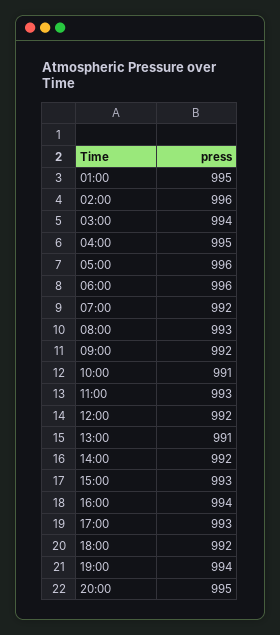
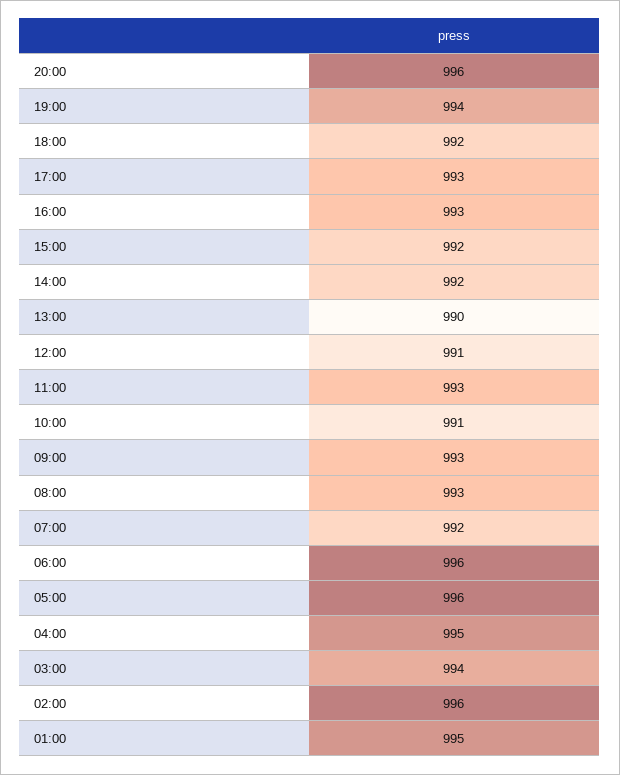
09:00: 992 -> 993
12:00: 992 -> 991
13:00: 991 -> 990
15:00: 993 -> 992
16:00: 994 -> 993
20:00: 995 -> 996

